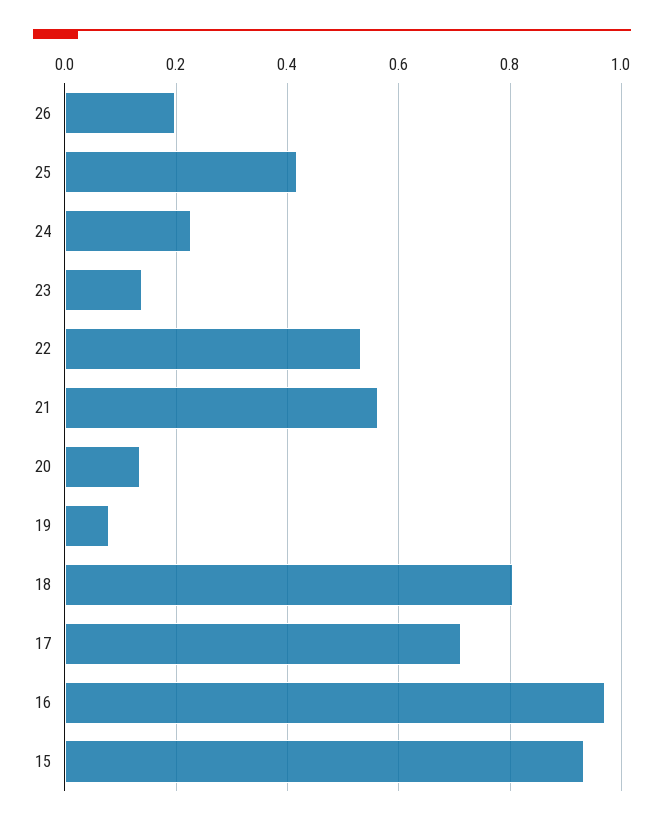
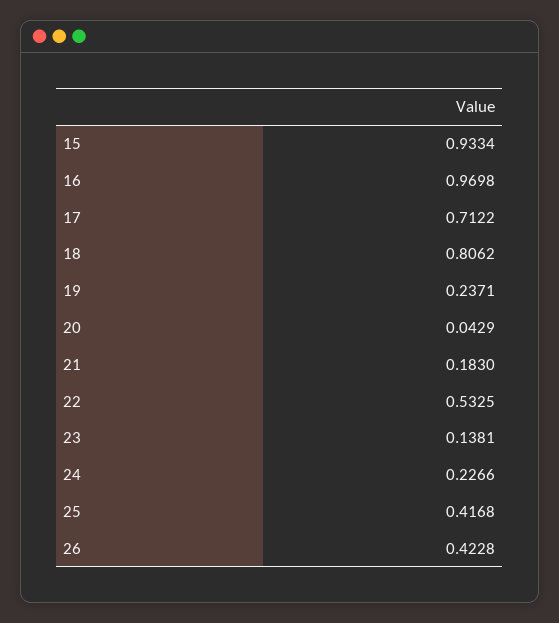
26: 0.2 -> 0.4228
21: 0.56 -> 0.183
20: 0.14 -> 0.0429
19: 0.08 -> 0.2371

